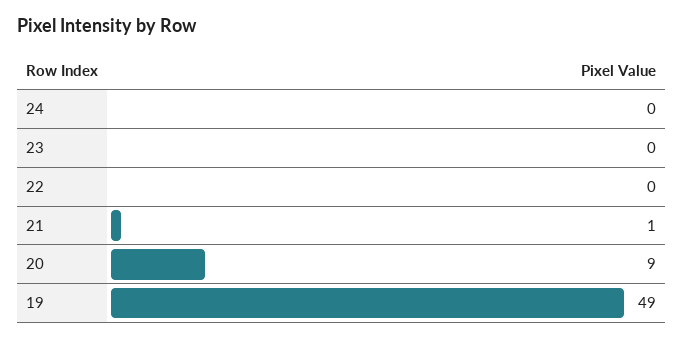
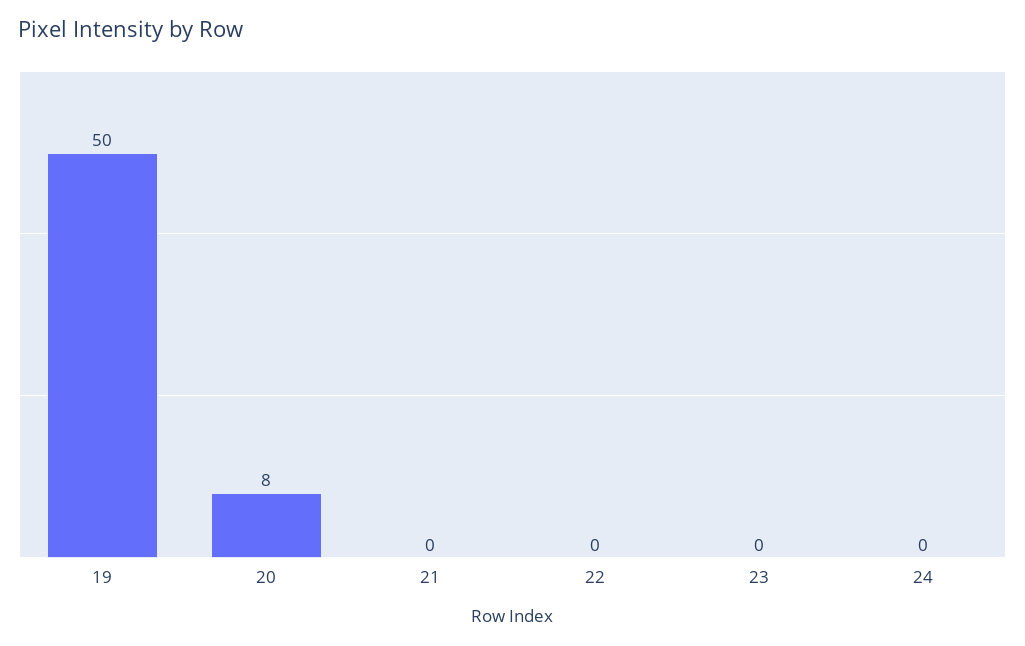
21: 1 -> 0
20: 9 -> 8
19: 49 -> 50

